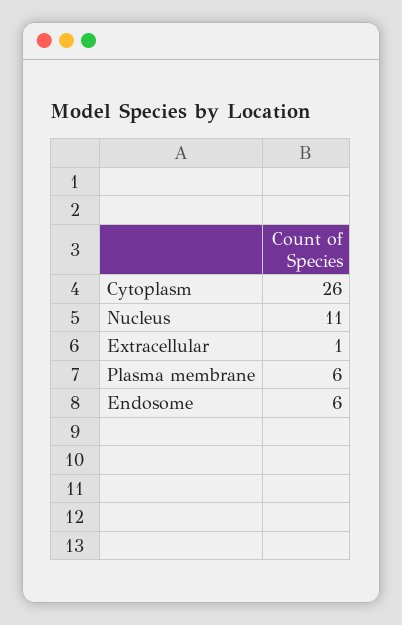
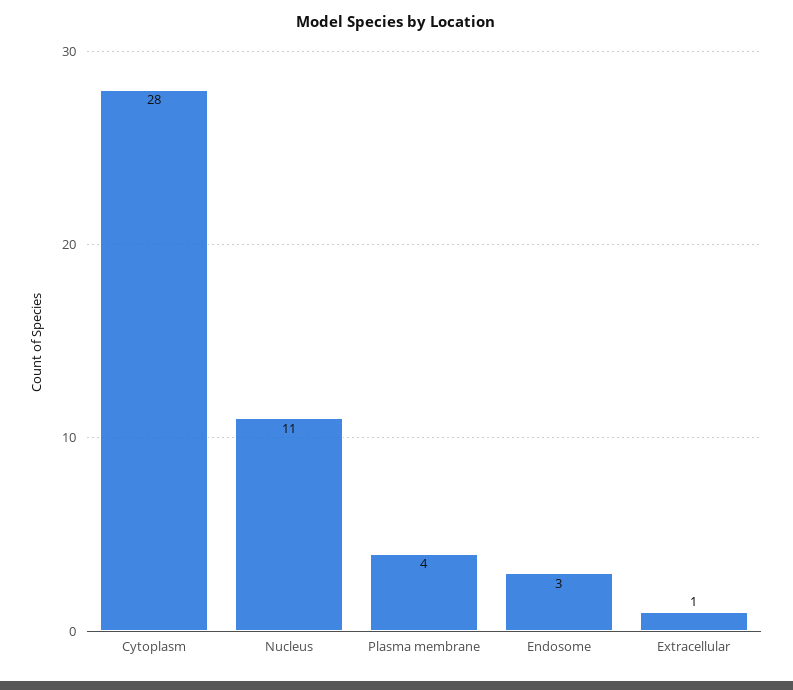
Cytoplasm: 26 -> 28
Plasma membrane: 6 -> 4
Endosome: 6 -> 3

